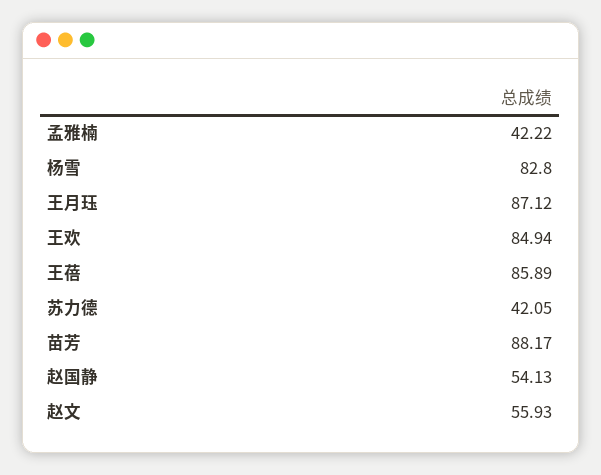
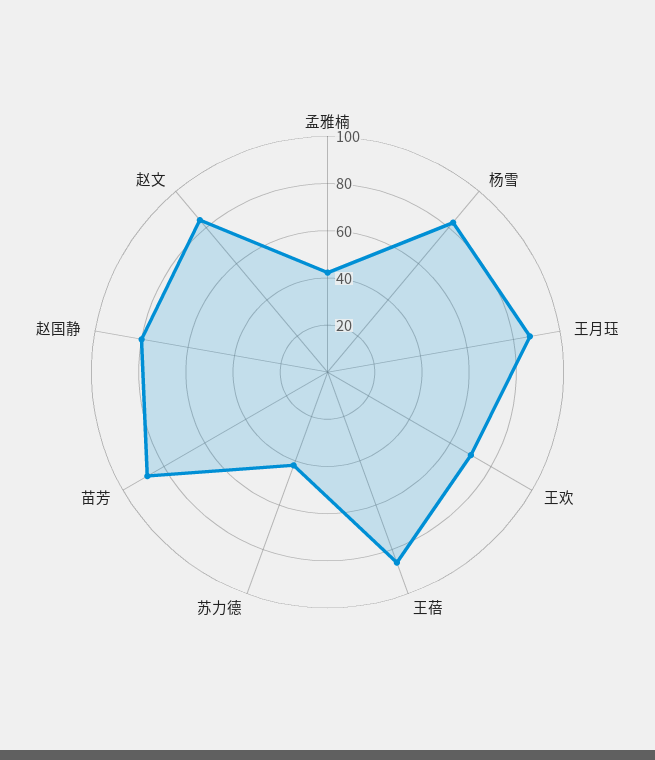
王欢: 84.94 -> 70
赵国静: 54.13 -> 80
赵文: 55.93 -> 85

